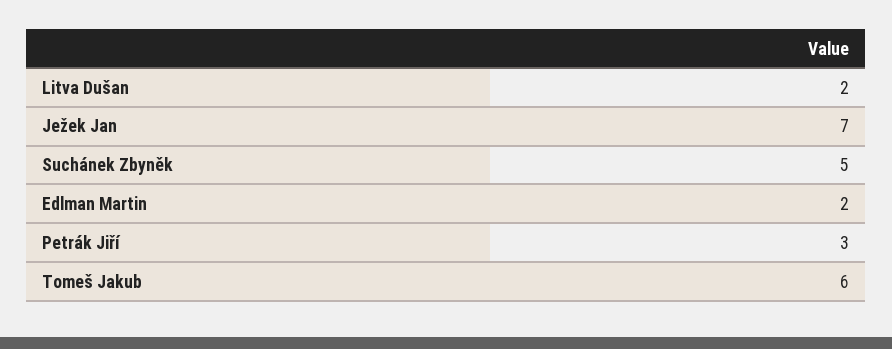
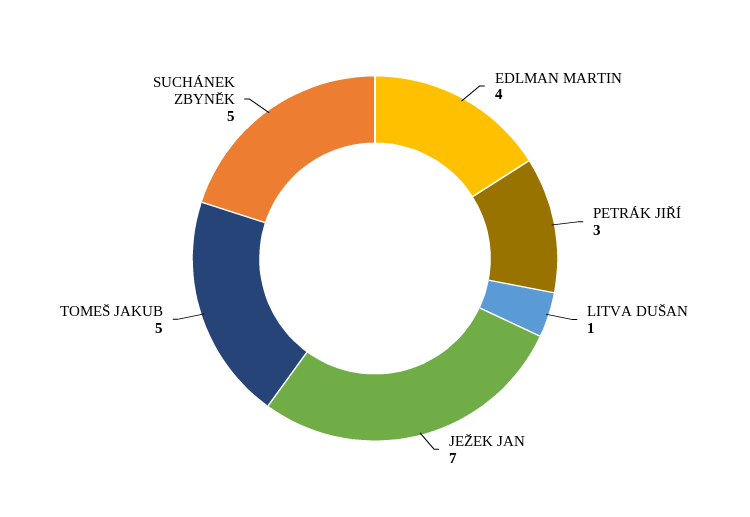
Litva Dušan: 2 -> 1
Edlman Martin: 2 -> 4
Tomeš Jakub: 6 -> 5

